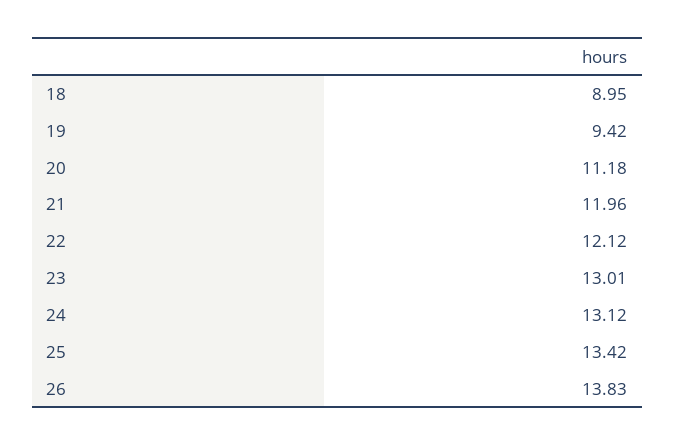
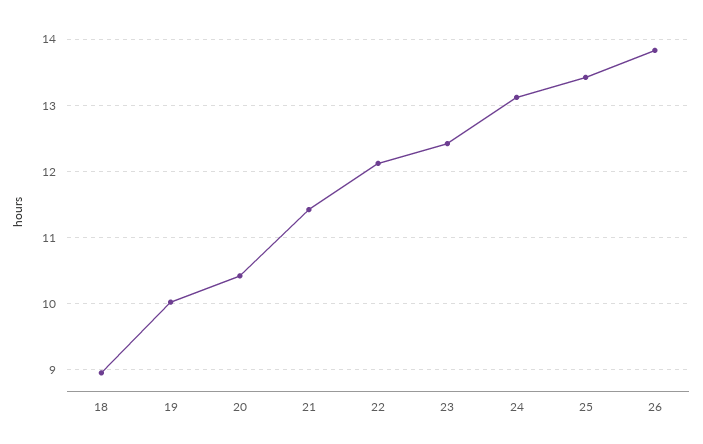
19: 9.42 -> 10
20: 11.18 -> 10.4
21: 11.96 -> 11.4
23: 13.01 -> 12.4

